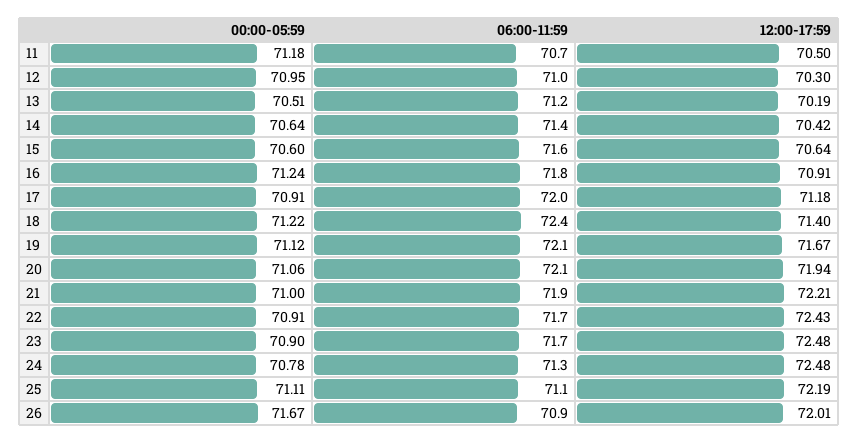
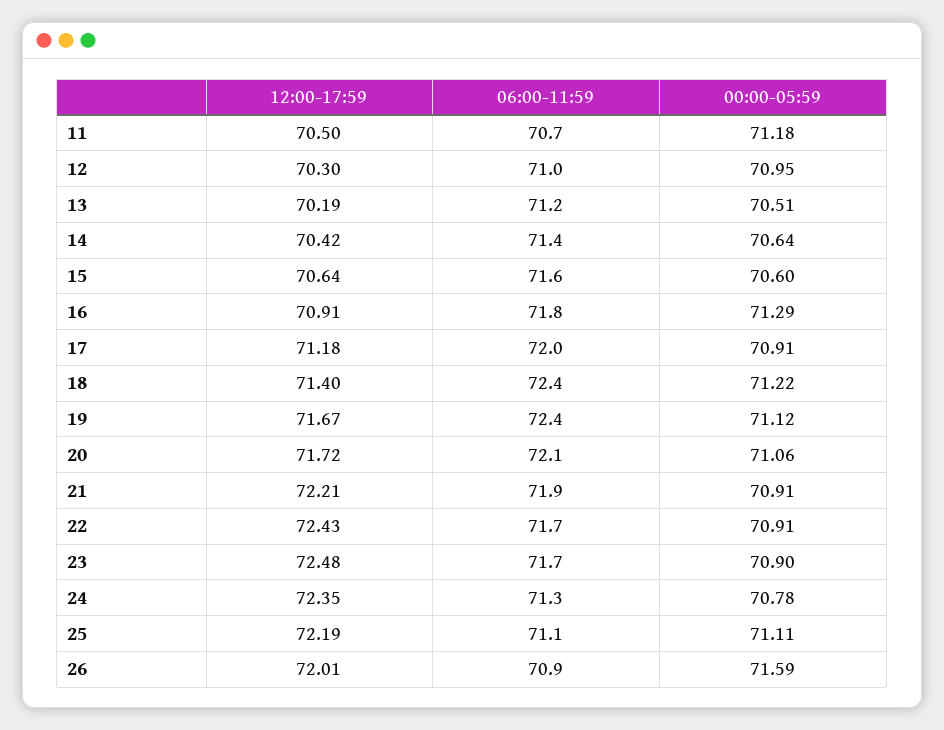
00:00-05:59, 16: 71.24 -> 71.29
06:00-11:59, 19: 72.1 -> 72.4
12:00-17:59, 20: 71.94 -> 71.72
00:00-05:59, 21: 71 -> 70.91
12:00-17:59, 24: 72.48 -> 72.35
00:00-05:59, 26: 71.67 -> 71.59

